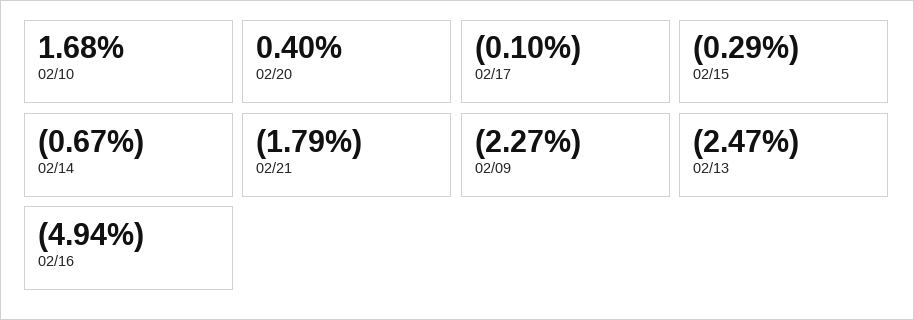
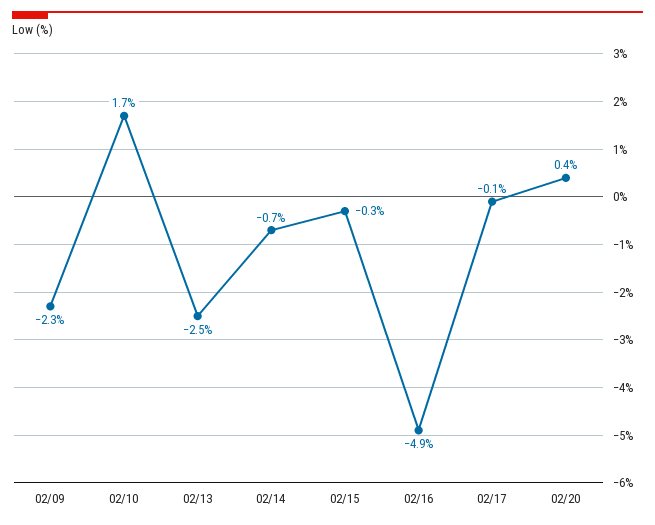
02/21: -1.79 -> none

